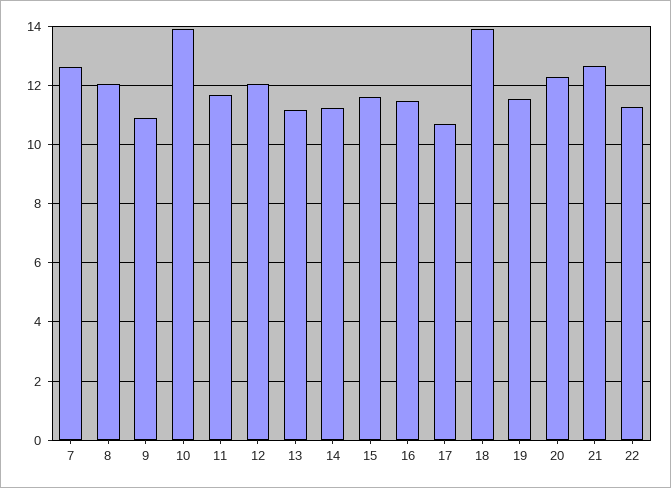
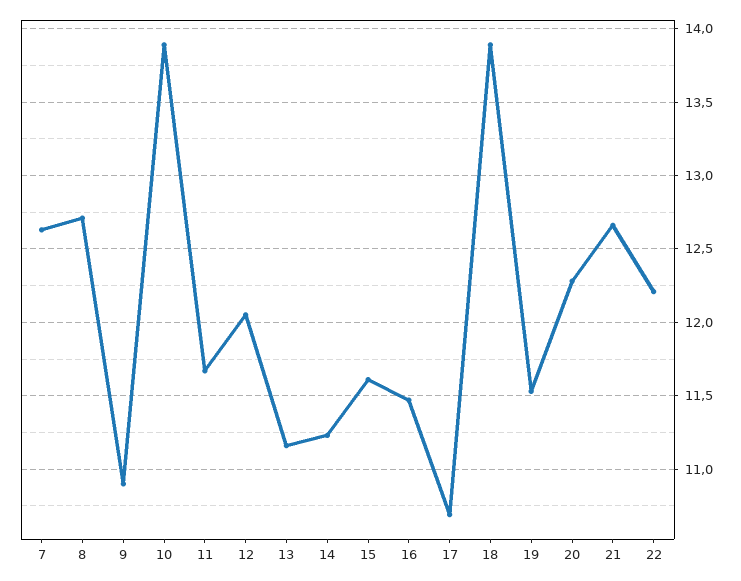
8: 12 -> 12.7
22: 11.25 -> 12.2

